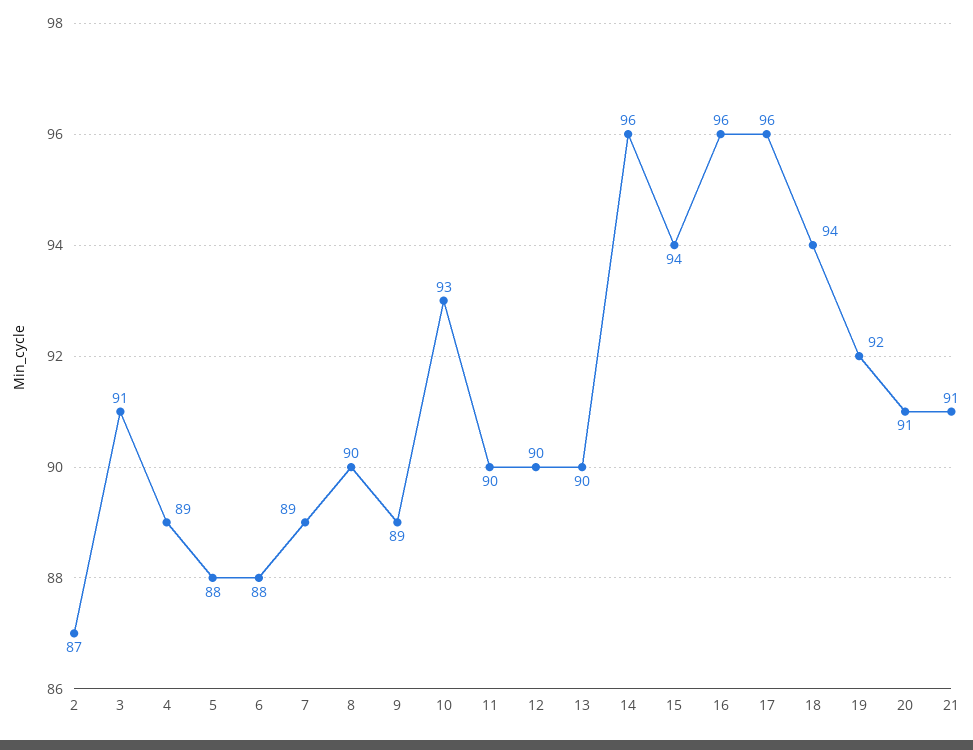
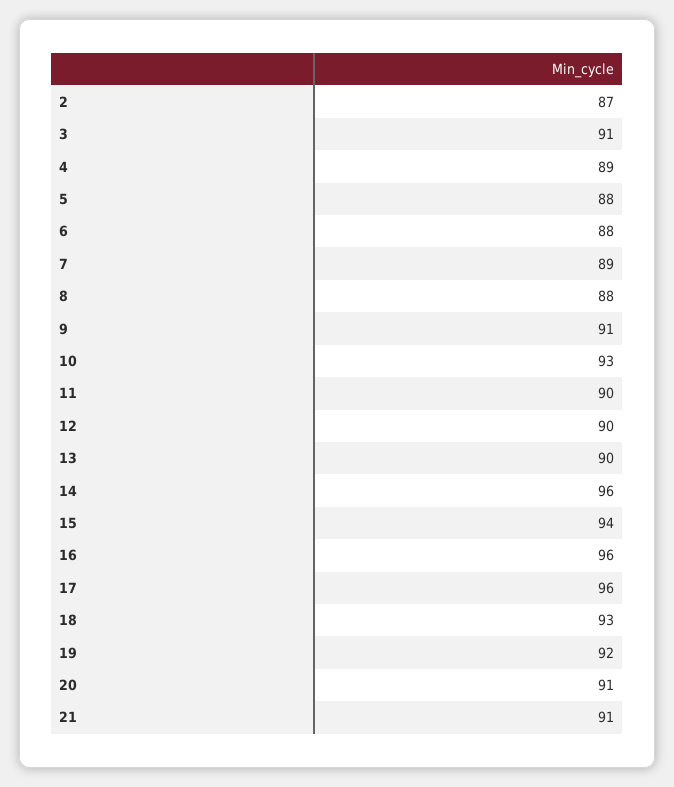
8: 90 -> 88
9: 89 -> 91
18: 94 -> 93

